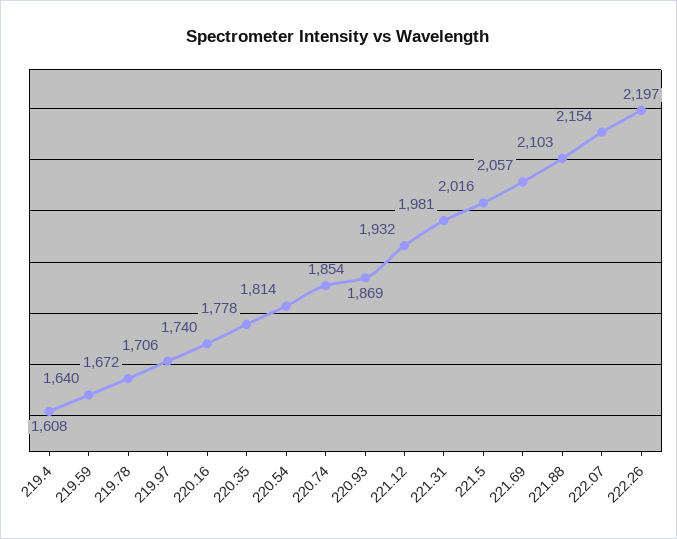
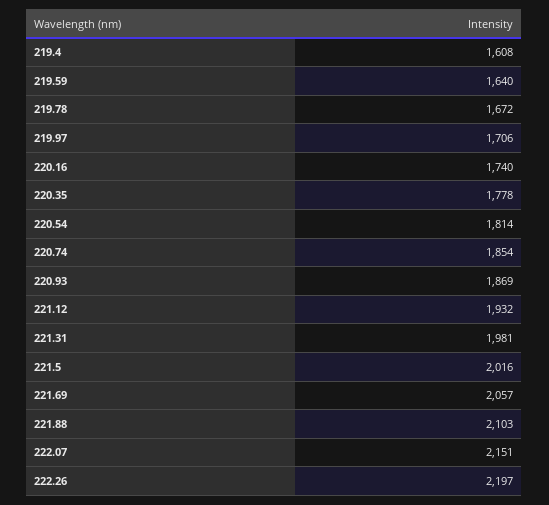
222.07: 2154 -> 2151

